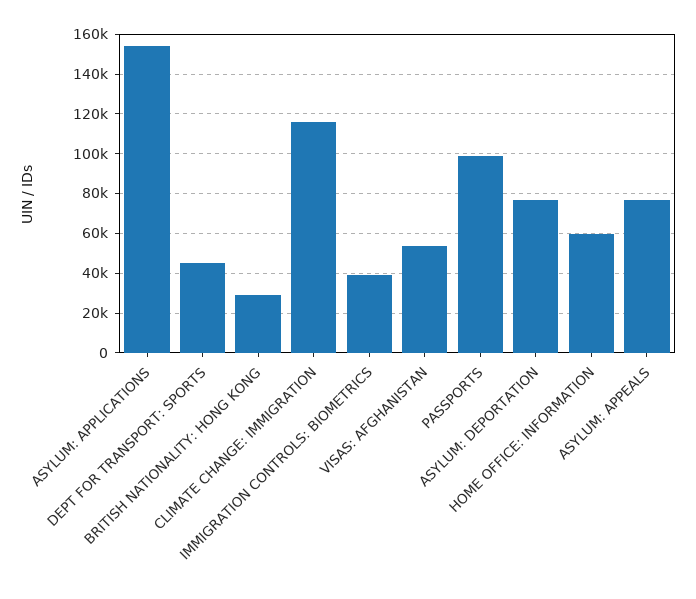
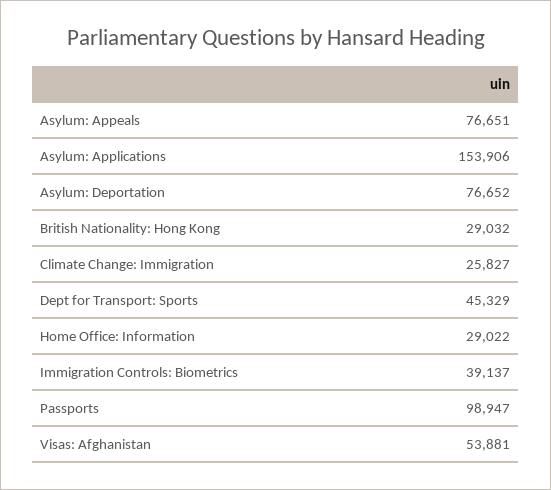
CLIMATE CHANGE: IMMIGRATION: 115000 -> 25827
HOME OFFICE: INFORMATION: 60000 -> 29022

